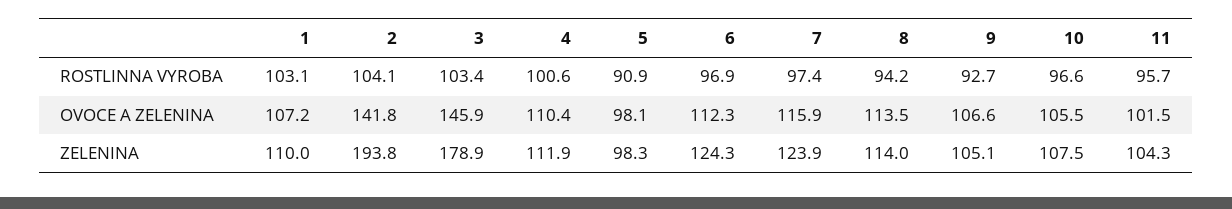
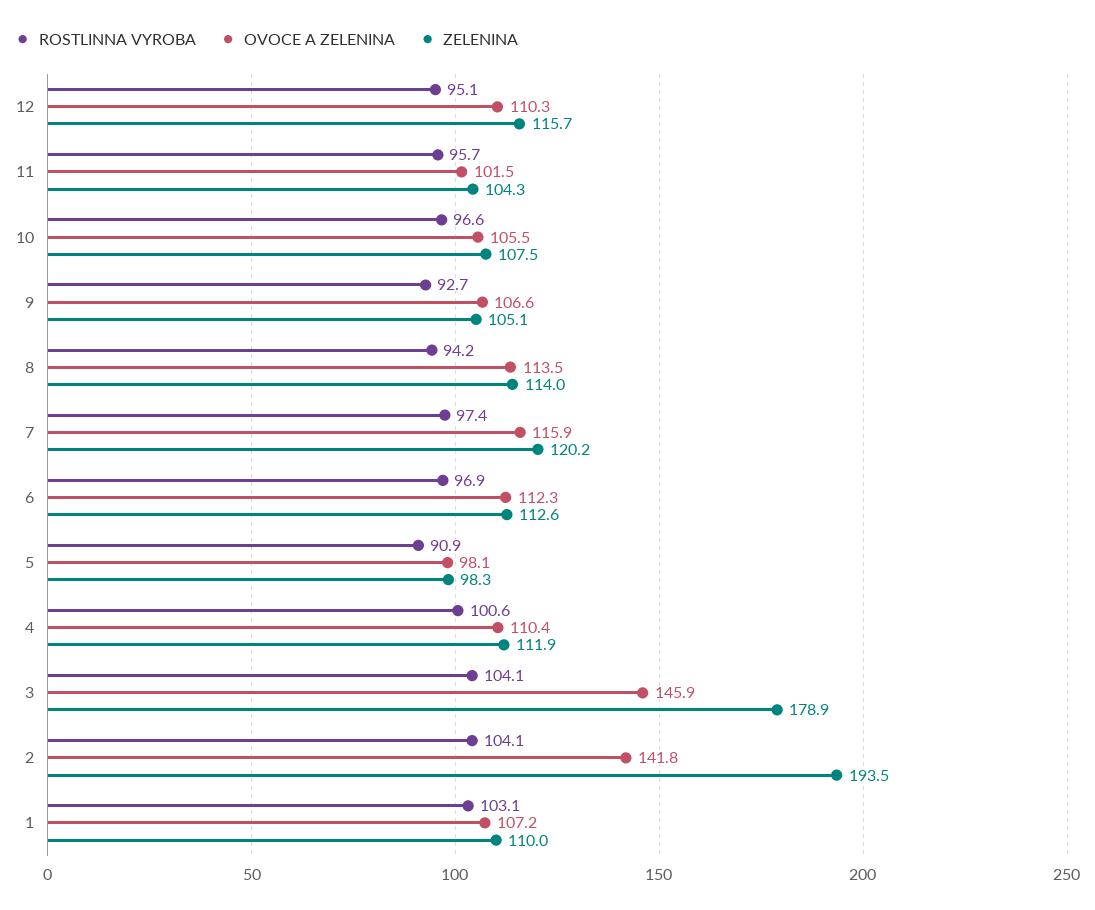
ROSTLINNA VYROBA, 3: 103.4 -> 104.1
ZELENINA, 2: 193.8 -> 193.5
ZELENINA, 6: 124.3 -> 112.6
ZELENINA, 7: 123.9 -> 120.2
ROSTLINNA VYROBA, 12: none -> 95.1
OVOCE A ZELENINA, 12: none -> 110.3
ZELENINA, 12: none -> 115.7

